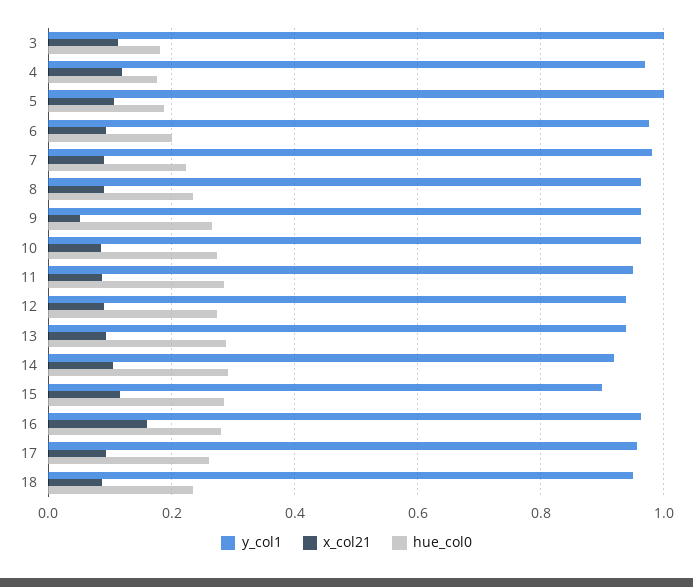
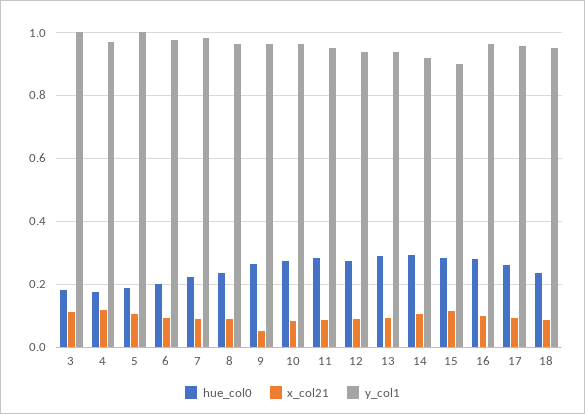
x_col21, 16: 0.16 -> 0.1

